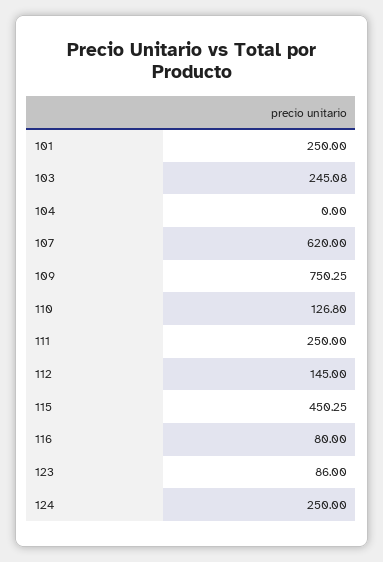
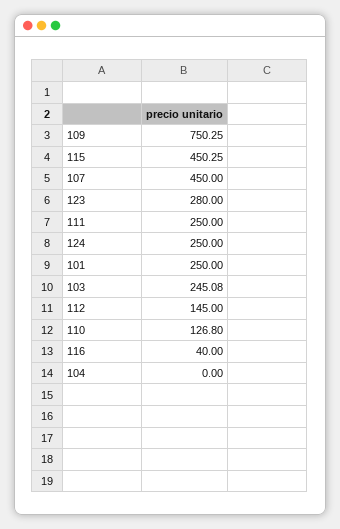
107: 620 -> 450
116: 80 -> 40
123: 86 -> 280

